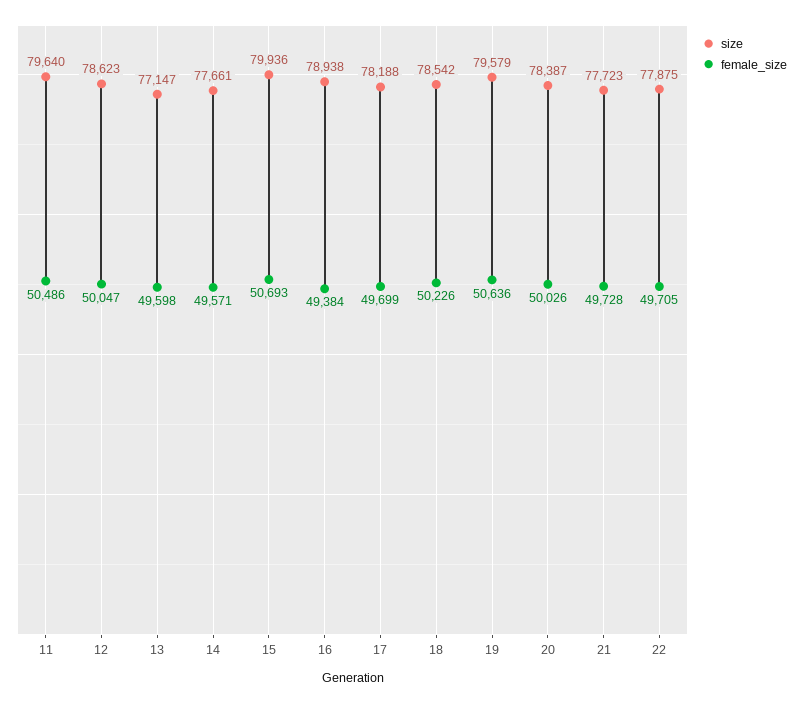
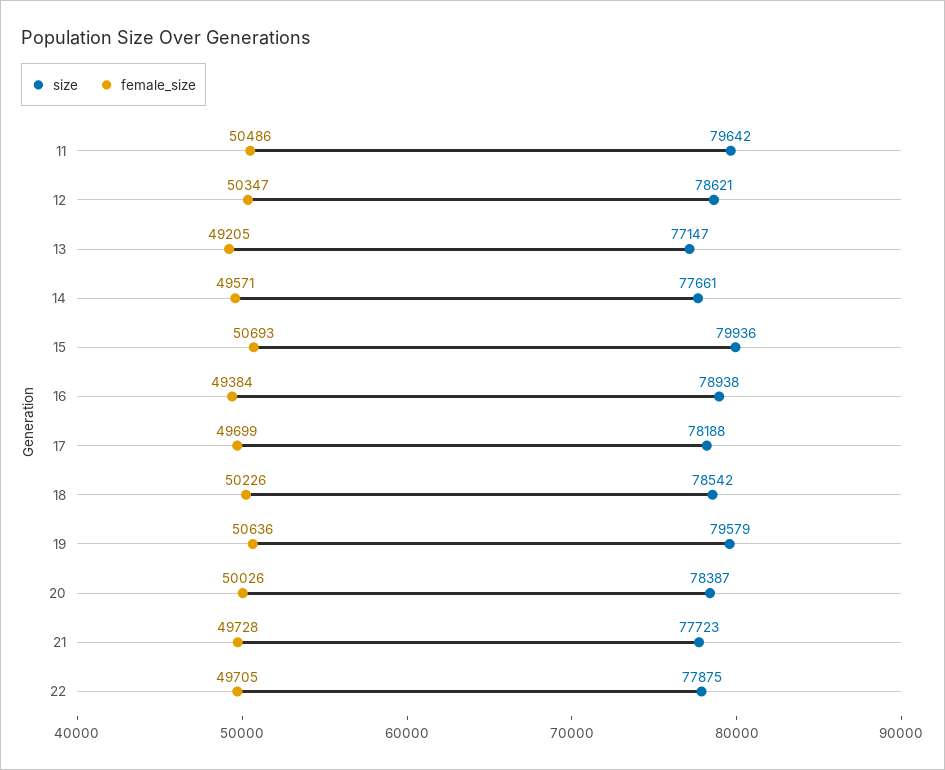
size, 11: 79640 -> 79642
size, 12: 78623 -> 78621
female_size, 12: 50047 -> 50347
female_size, 13: 49598 -> 49205

